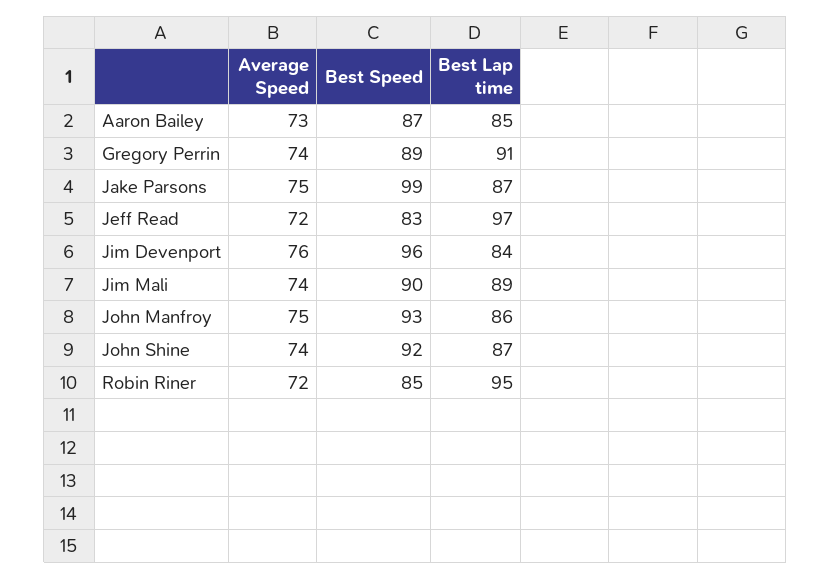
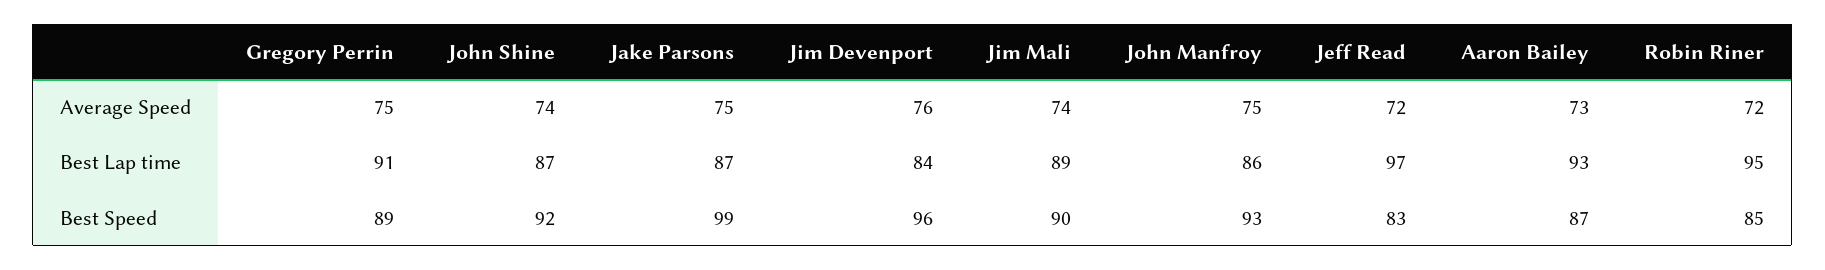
Best Lap time, Aaron Bailey: 85 -> 93
Average Speed, Gregory Perrin: 74 -> 75

